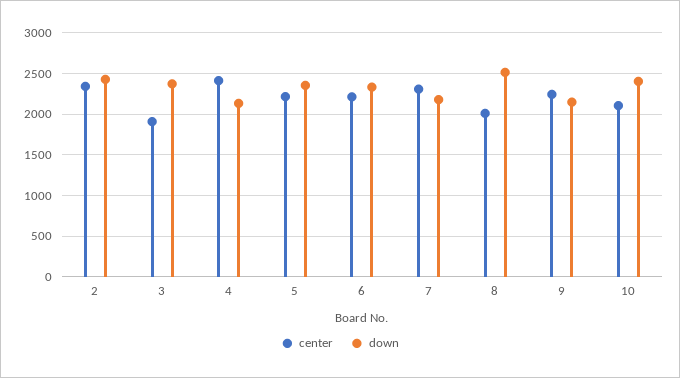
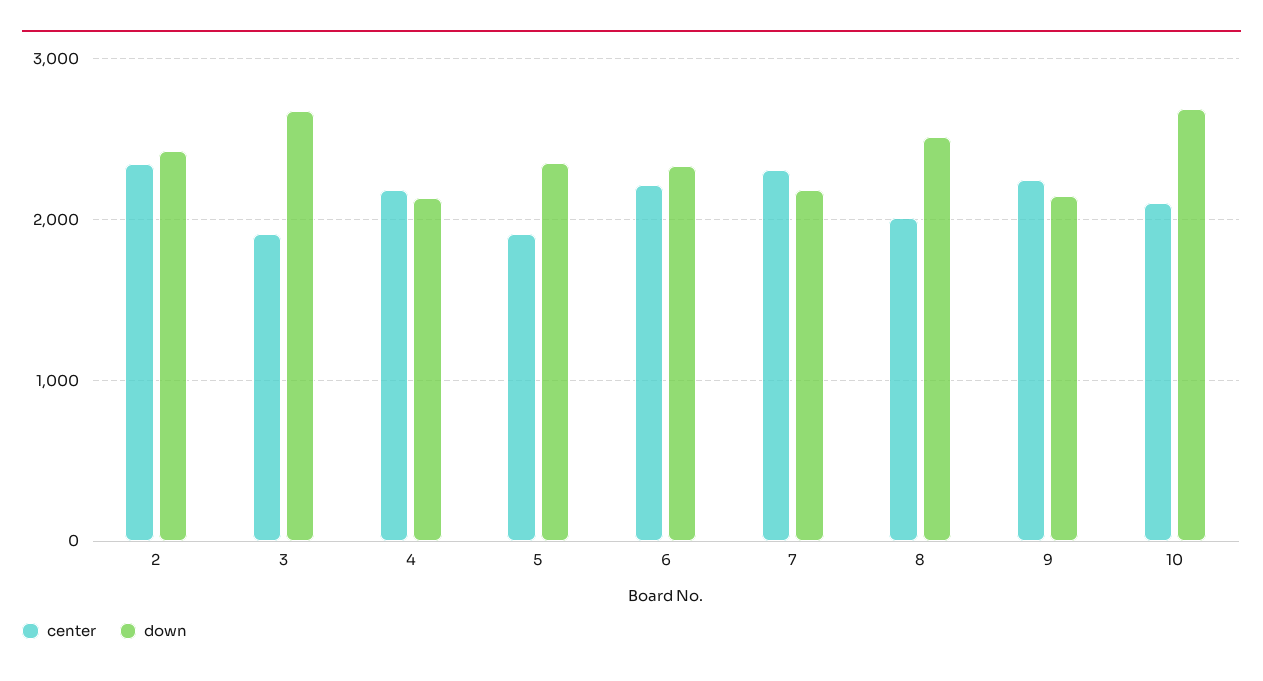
down, 3: 2400 -> 2700
center, 4: 2400 -> 2200
center, 5: 2200 -> 1900
down, 10: 2400 -> 2700

